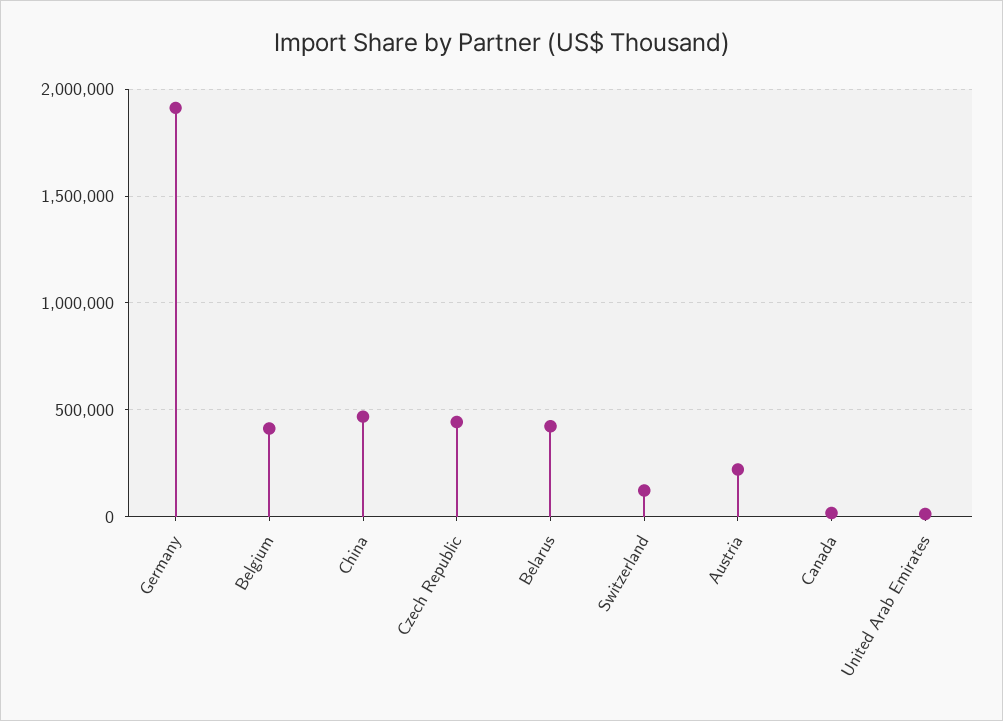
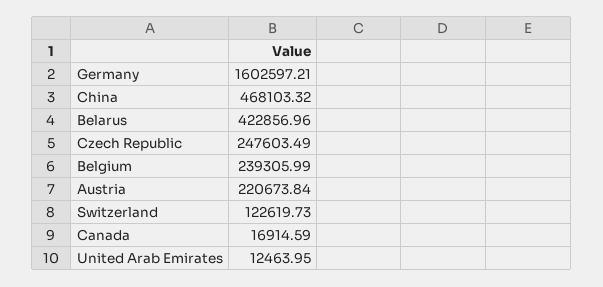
Germany: 1900000 -> 1602597.21
Belgium: 400000 -> 239305.99
Czech Republic: 450000 -> 247603.49

